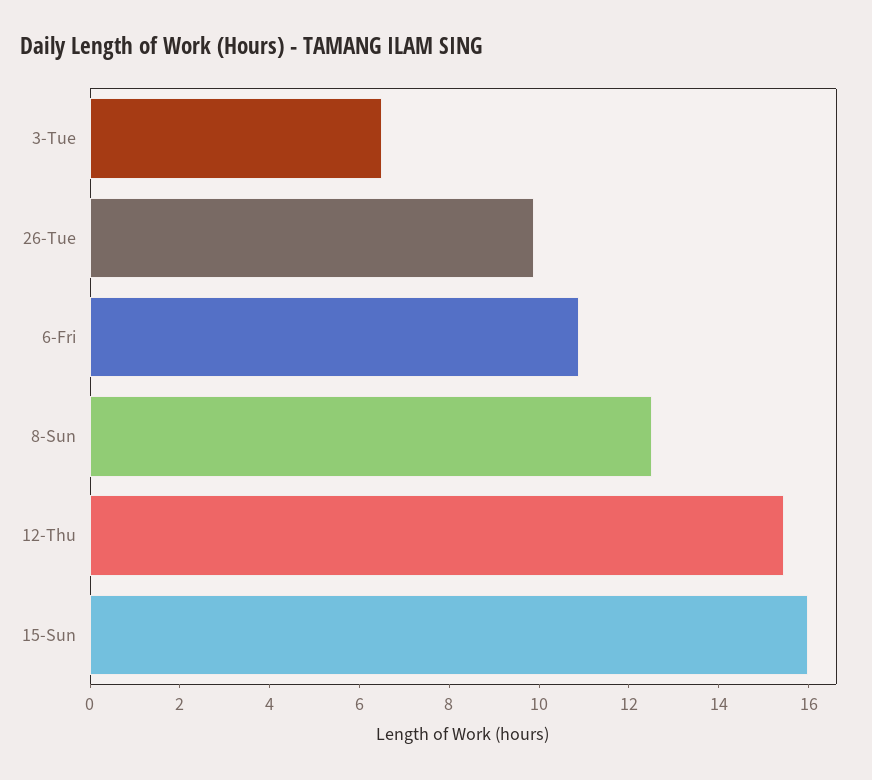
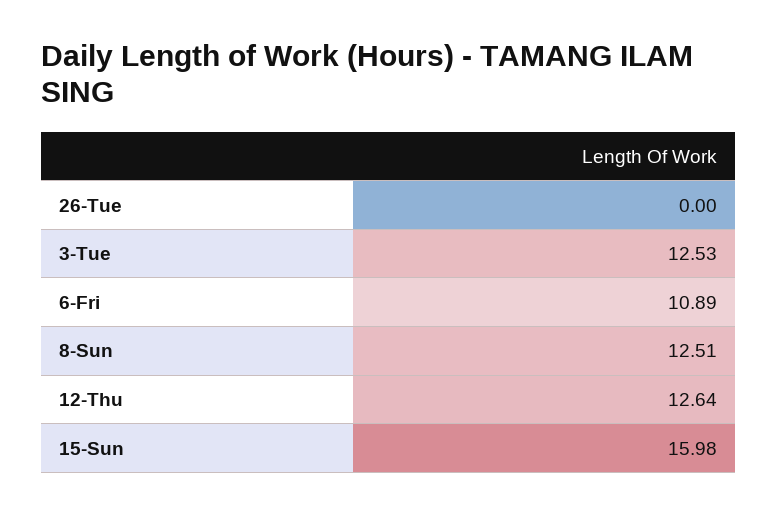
3-Tue: 6.5 -> 12.53
26-Tue: 10 -> 0
12-Thu: 15.5 -> 12.64

